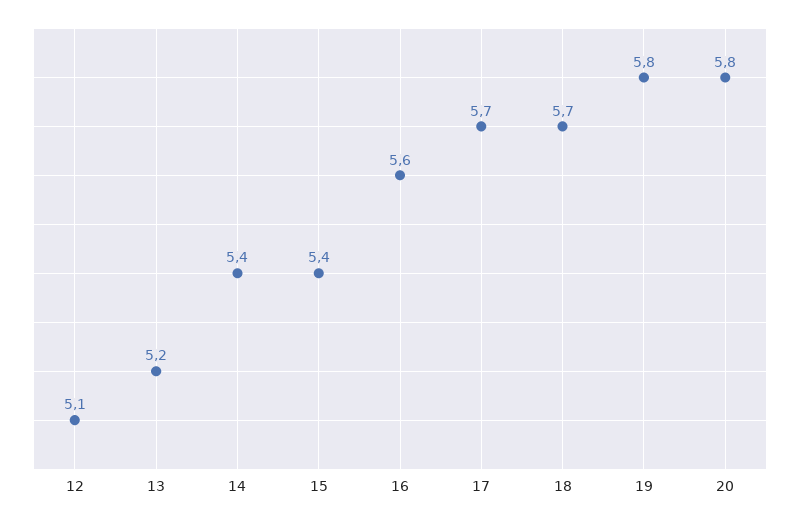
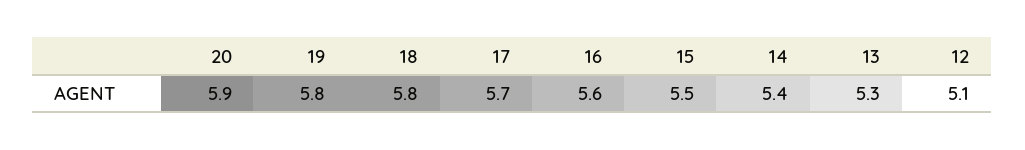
13: 5.2 -> 5.3
15: 5.4 -> 5.5
18: 5.7 -> 5.8
20: 5.8 -> 5.9

